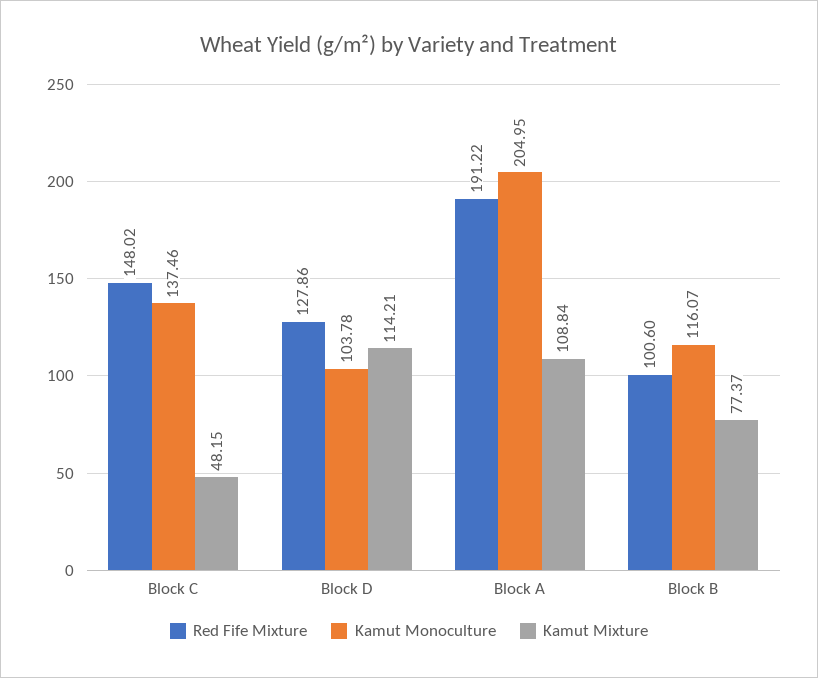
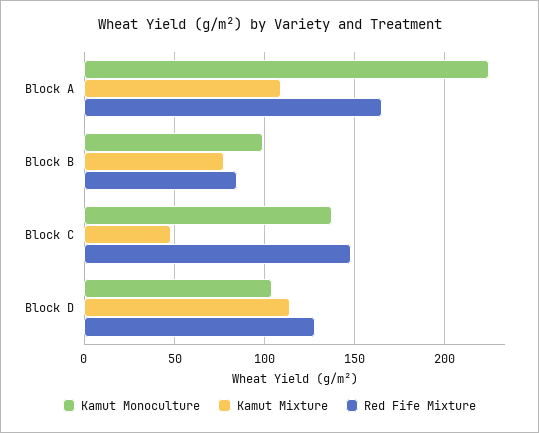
Red Fife Mixture, Block A: 191.22 -> 165
Kamut Monoculture, Block A: 204.95 -> 225
Red Fife Mixture, Block B: 100.6 -> 85
Kamut Monoculture, Block B: 116.07 -> 100

